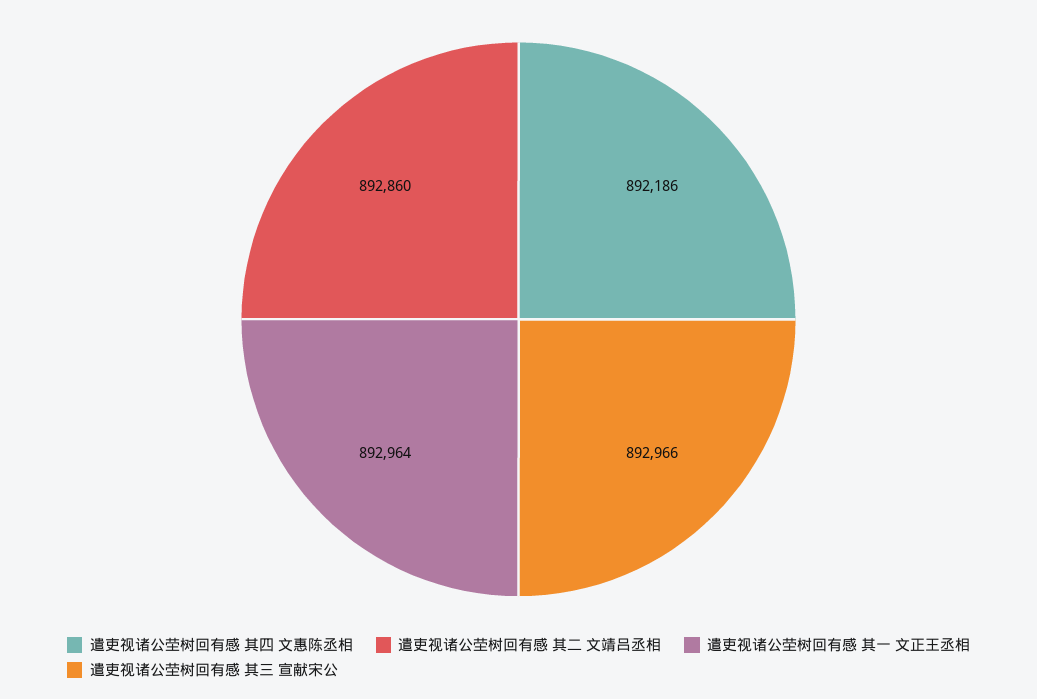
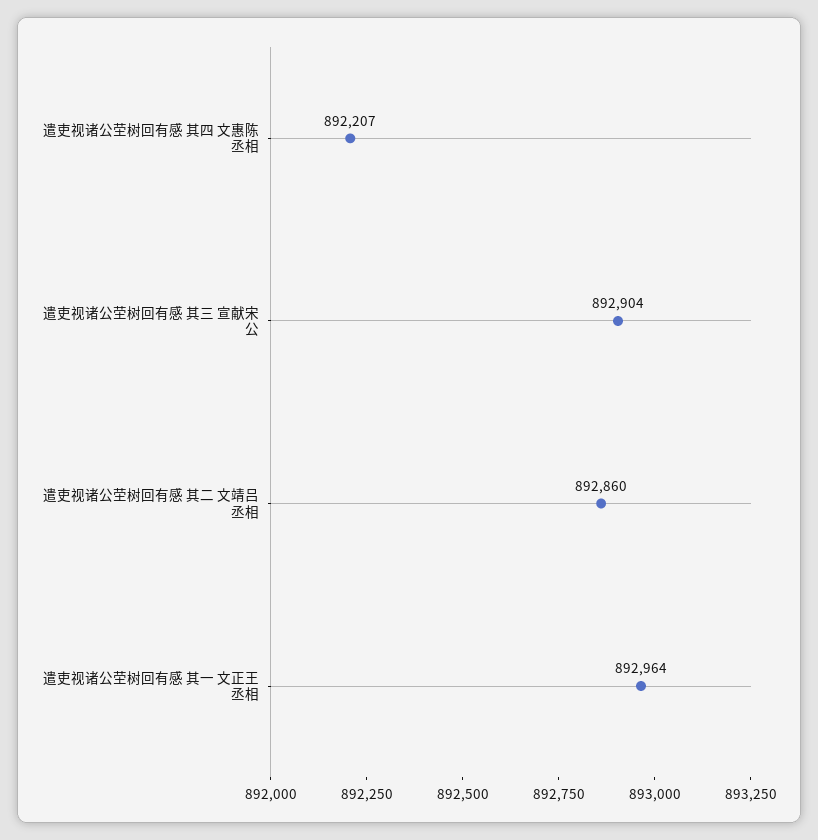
遣吏视诸公茔树回有感 其四 文惠陈丞相: 892186 -> 892207
遣吏视诸公茔树回有感 其三 宣献宋公: 892966 -> 892904

